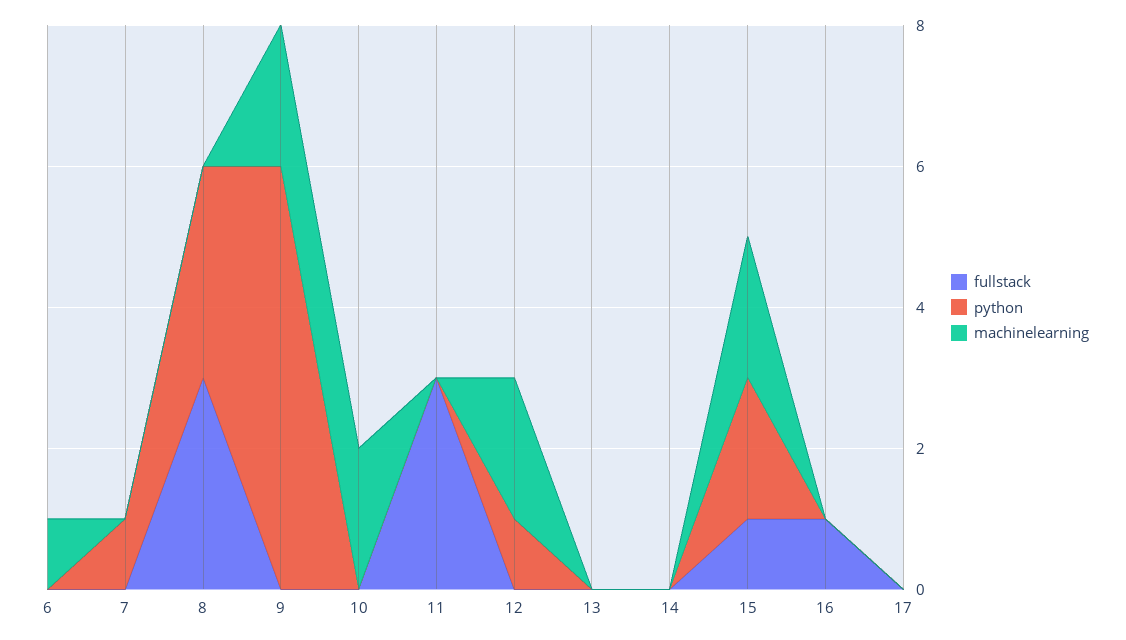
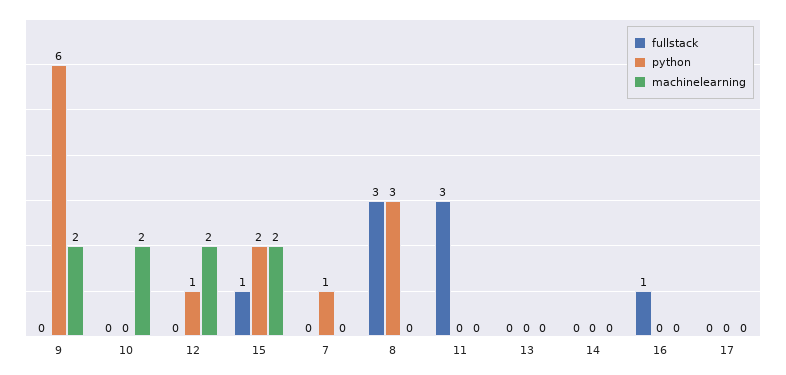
fullstack, 6: 0 -> none
python, 6: 0 -> none
machinelearning, 6: 1 -> none

